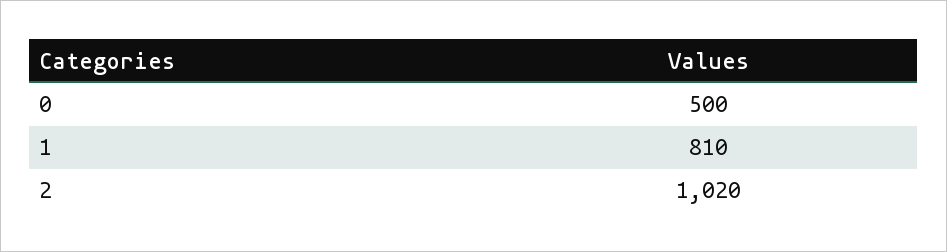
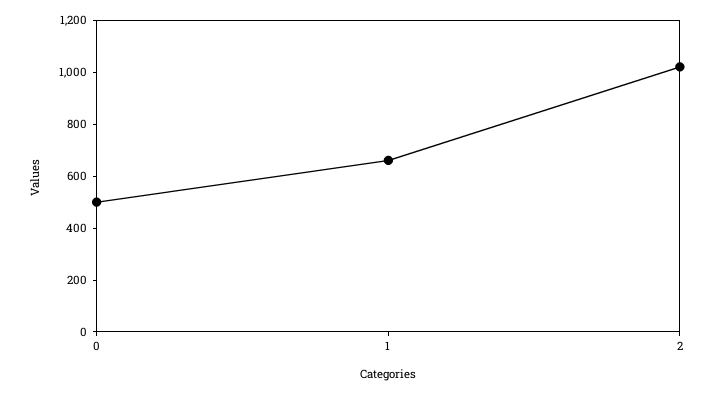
1: 810 -> 650

